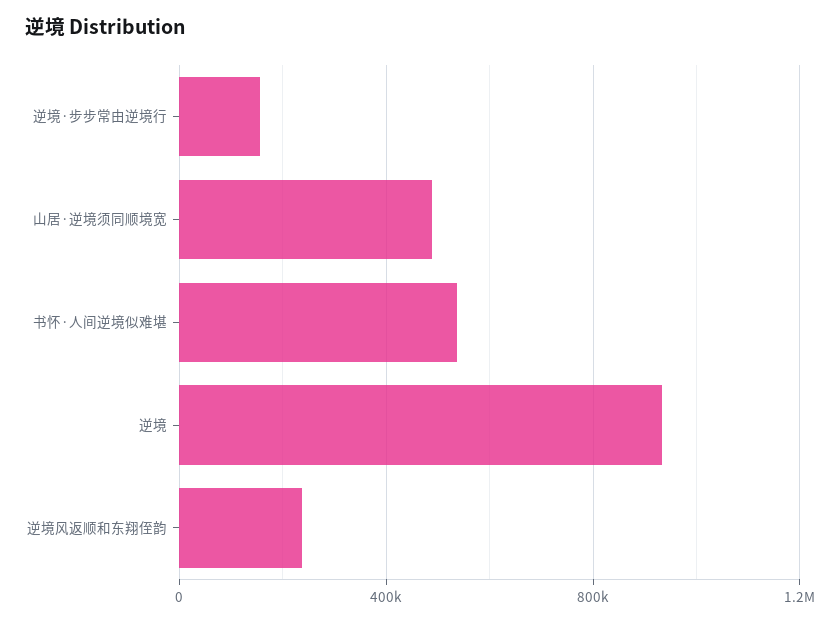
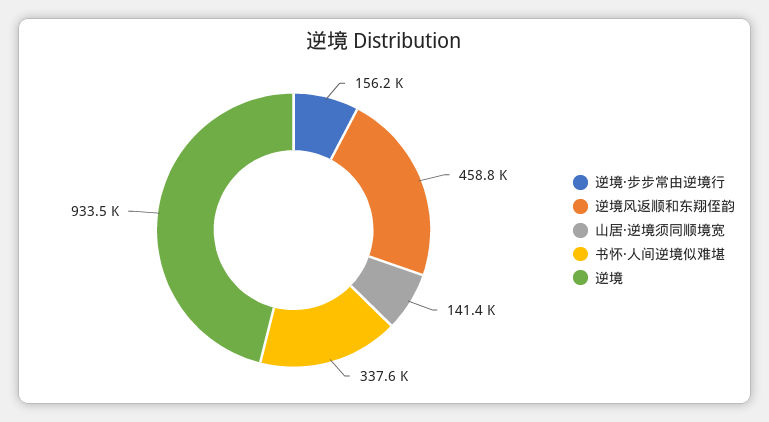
山居·逆境须同顺境宽: 500000 -> 141400
书怀·人间逆境似难堪: 550000 -> 337600
逆境风返顺和东翔侄韵: 250000 -> 458800

